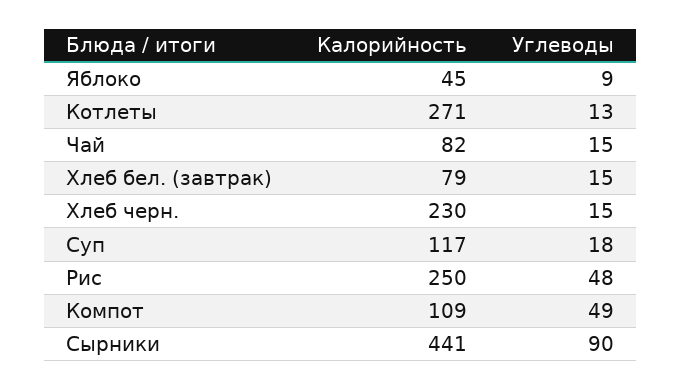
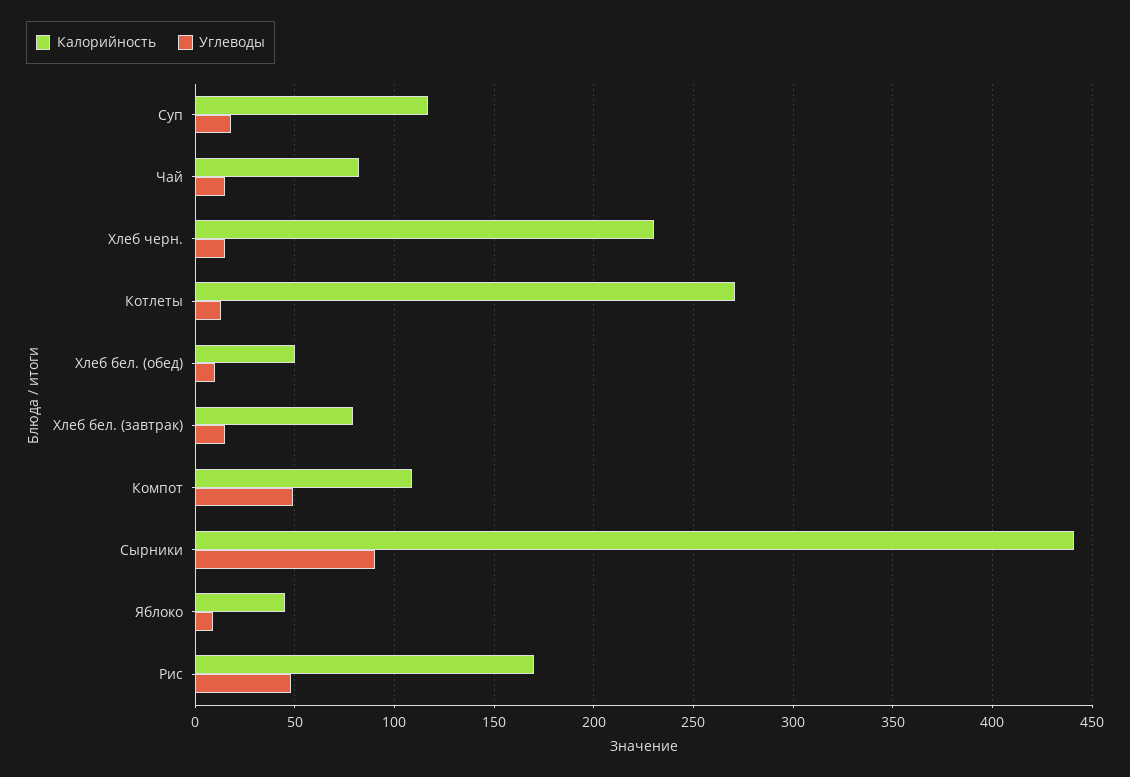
Калорийность, Рис: 250 -> 170
Калорийность, Хлеб бел. (обед): none -> 50
Углеводы, Хлеб бел. (обед): none -> 10

